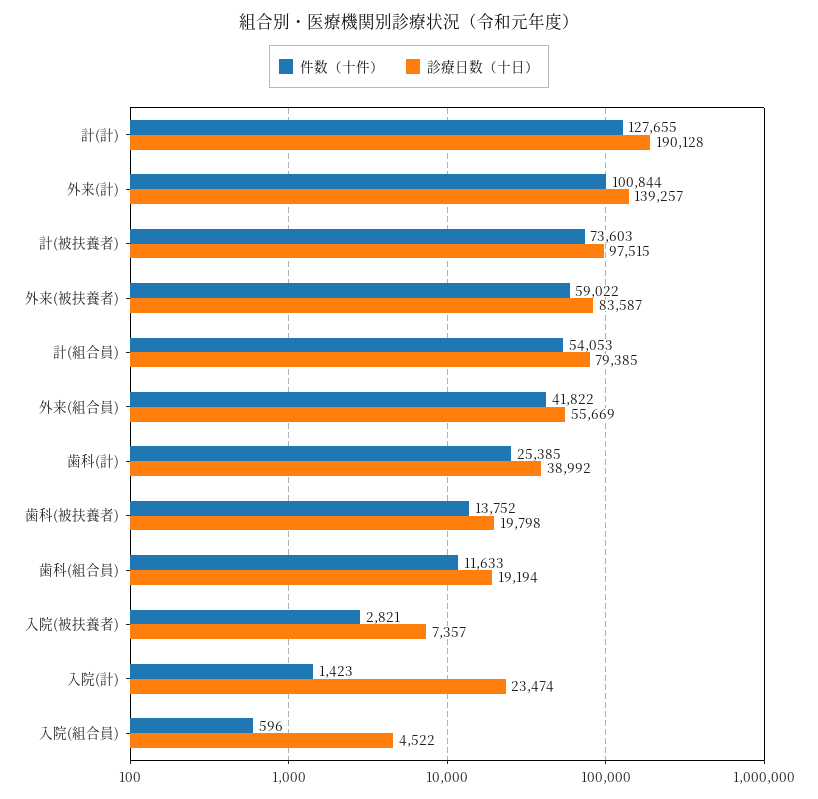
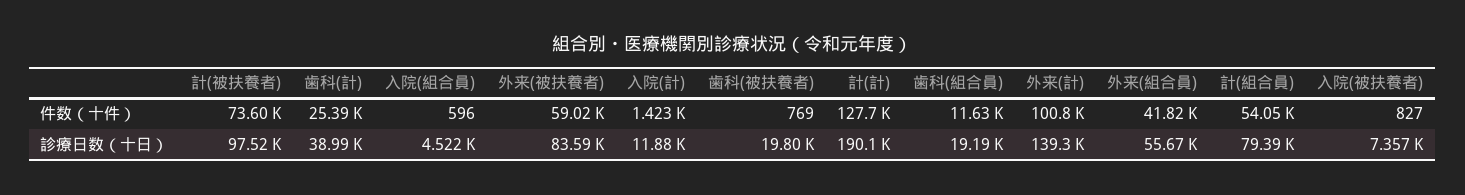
件数（十件）, 歯科(被扶養者): 13752 -> 769
件数（十件）, 入院(被扶養者): 2821 -> 827
診療日数（十日）, 入院(計): 23474 -> 11880

